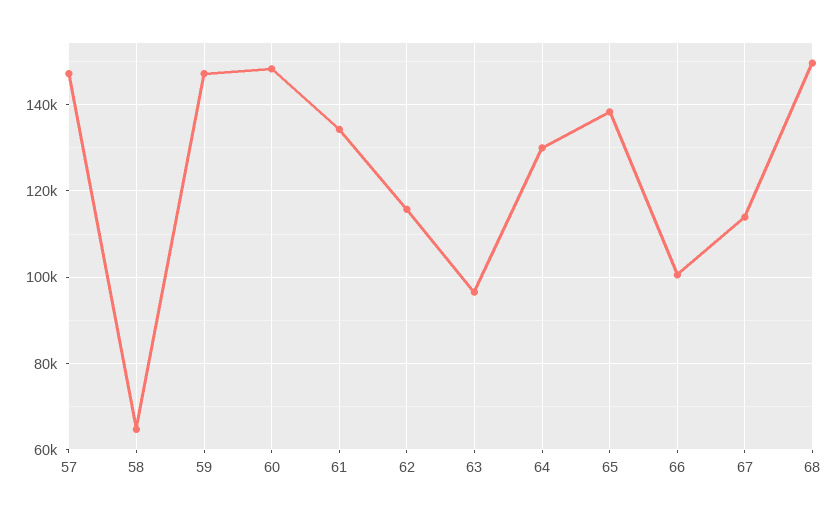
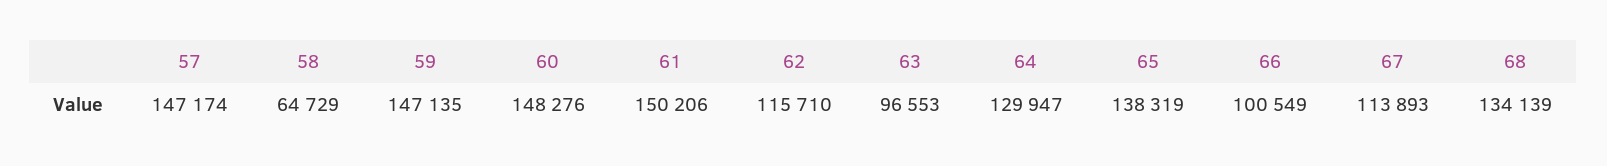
61: 134000 -> 150206
68: 150000 -> 134139

